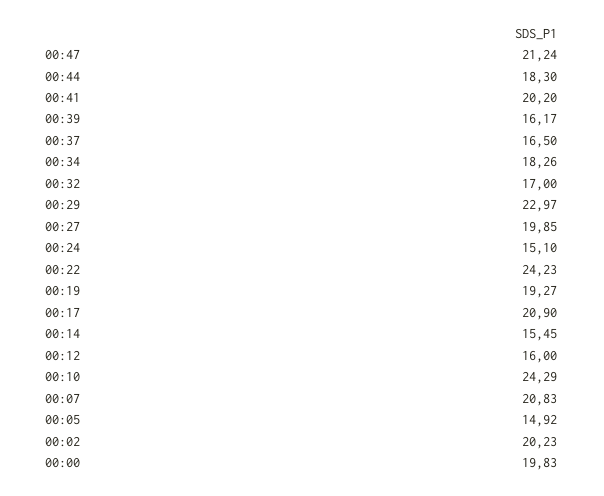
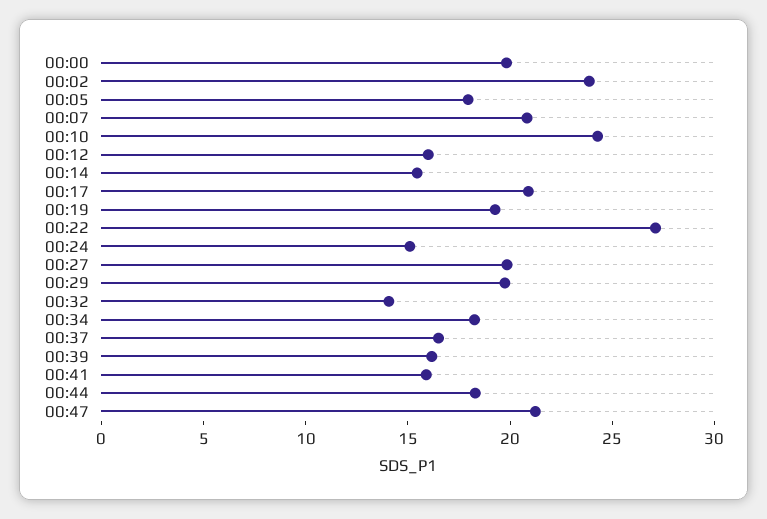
00:41: 20.2 -> 16
00:32: 17 -> 14
00:29: 22.97 -> 20
00:22: 24.23 -> 27
00:05: 14.92 -> 18
00:02: 20.23 -> 24

